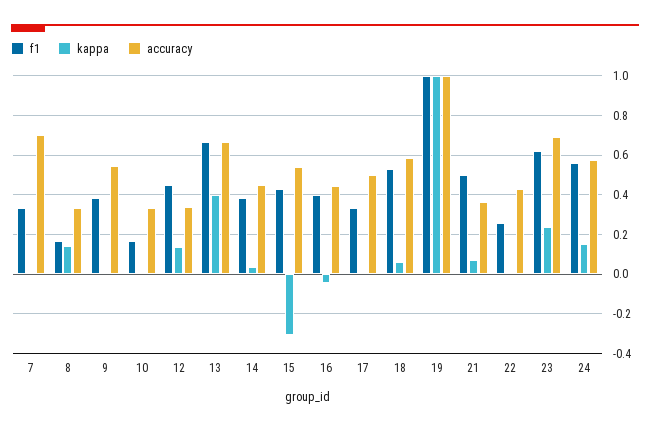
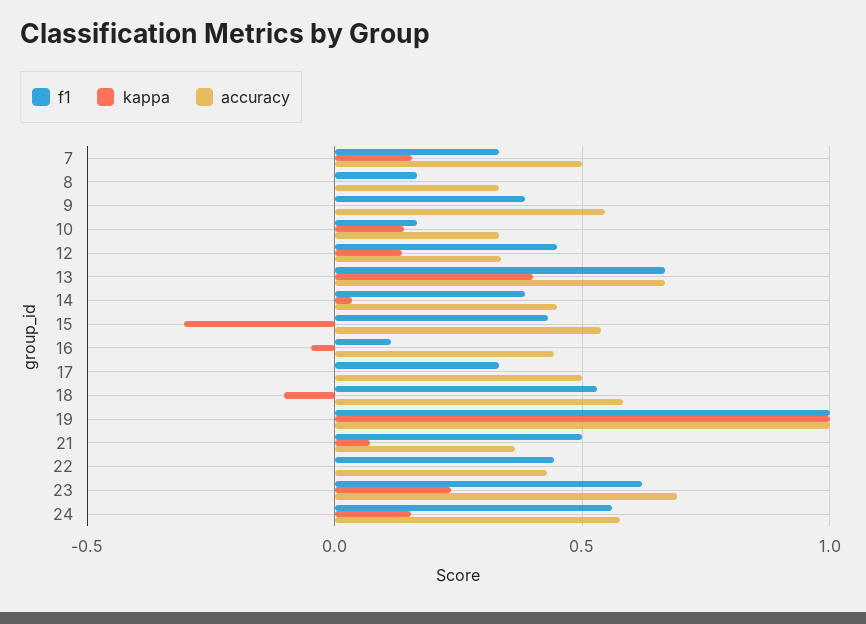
kappa, 7: 0 -> 0.15
accuracy, 7: 0.7 -> 0.5
kappa, 8: 0.15 -> 0
kappa, 10: 0 -> 0.15
f1, 16: 0.4 -> 0.1
kappa, 18: 0.05 -> -0.1
f1, 22: 0.25 -> 0.45

